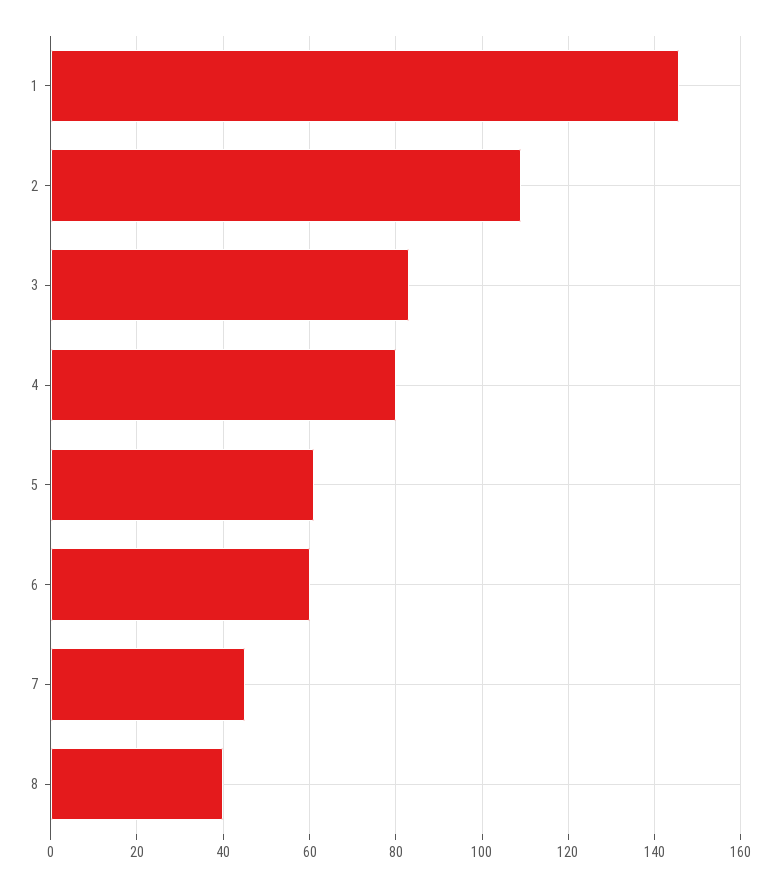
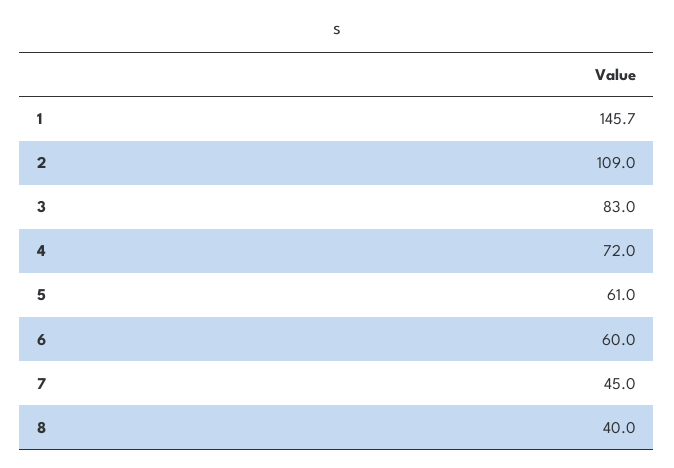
4: 80 -> 72

